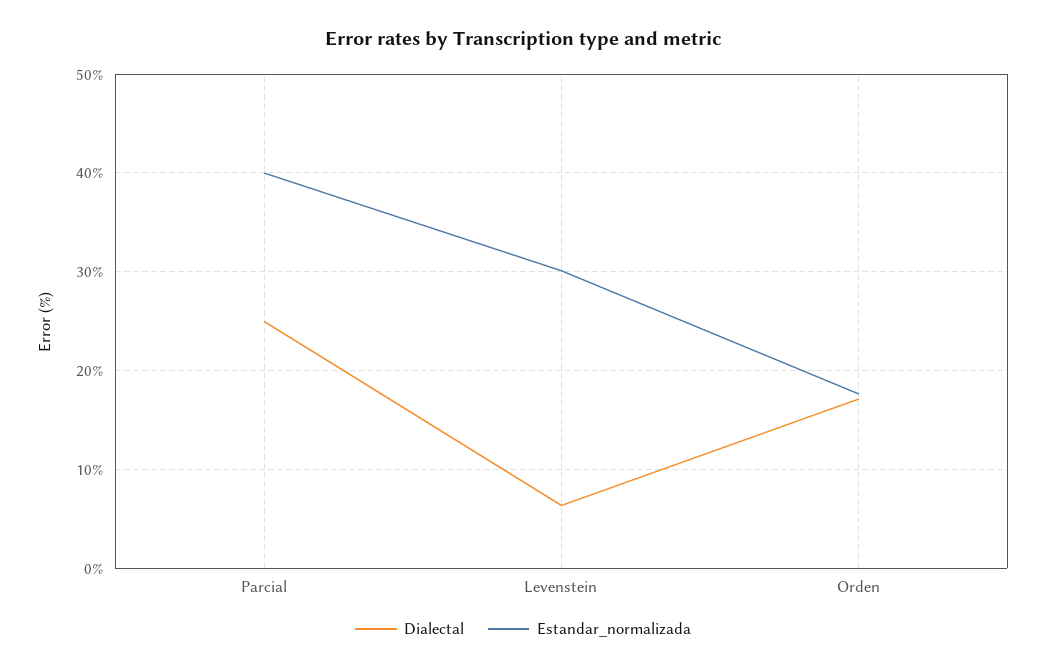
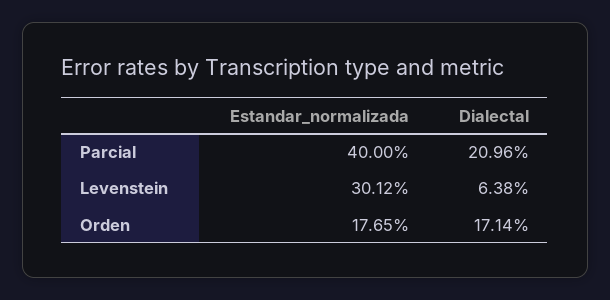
Dialectal, Parcial: 25 -> 20.96

